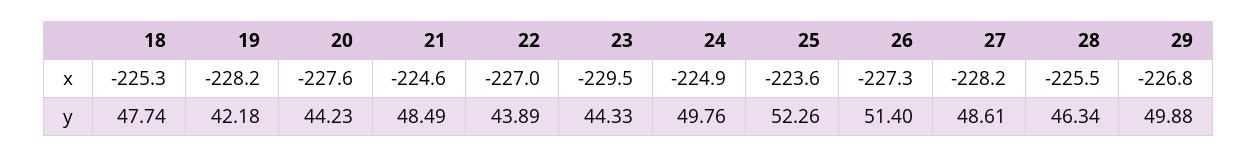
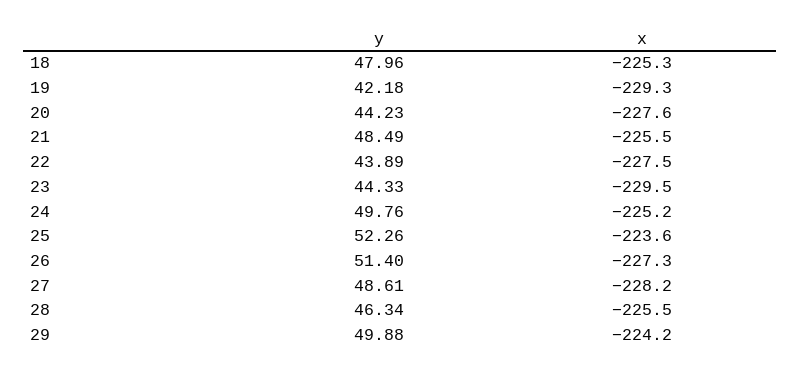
19, x: -228.2 -> -229.3
21, x: -224.6 -> -225.5
22, x: -227 -> -227.5
24, x: -224.9 -> -225.2
29, x: -226.8 -> -224.2
18, y: 47.74 -> 47.96

